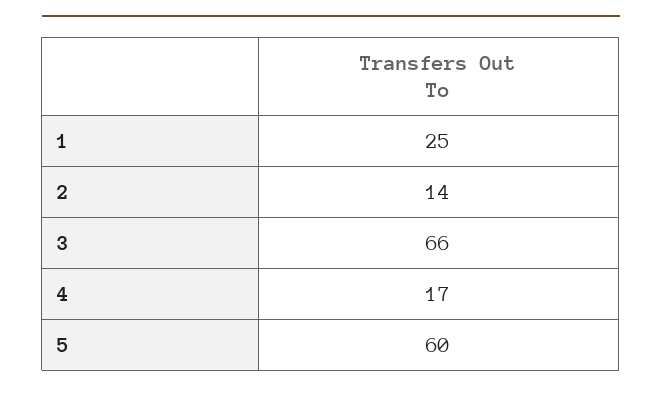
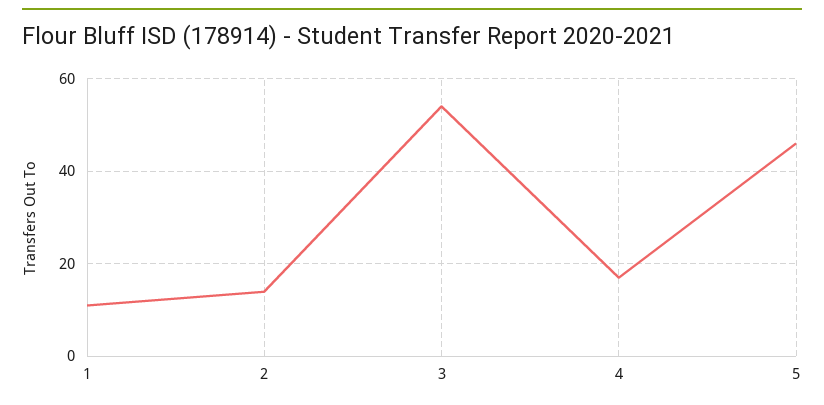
1: 25 -> 10
3: 66 -> 55
5: 60 -> 45

